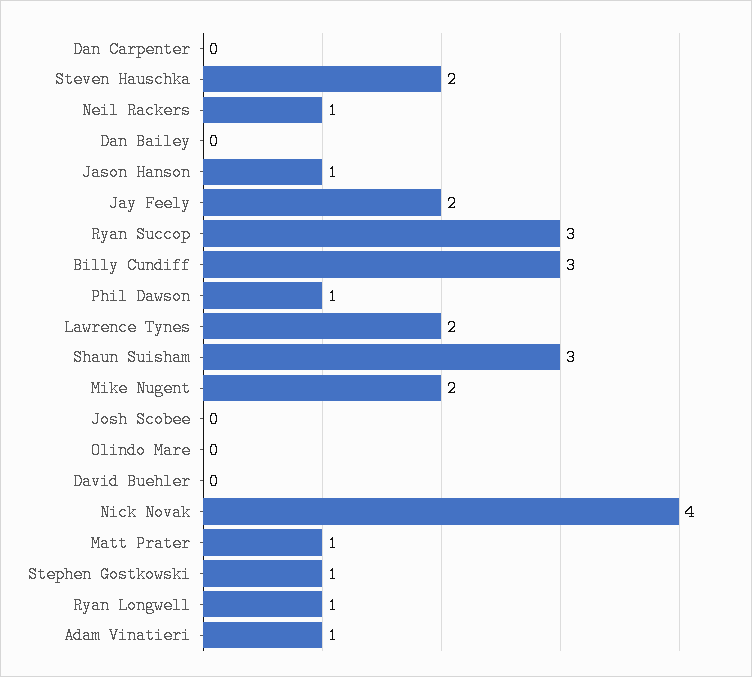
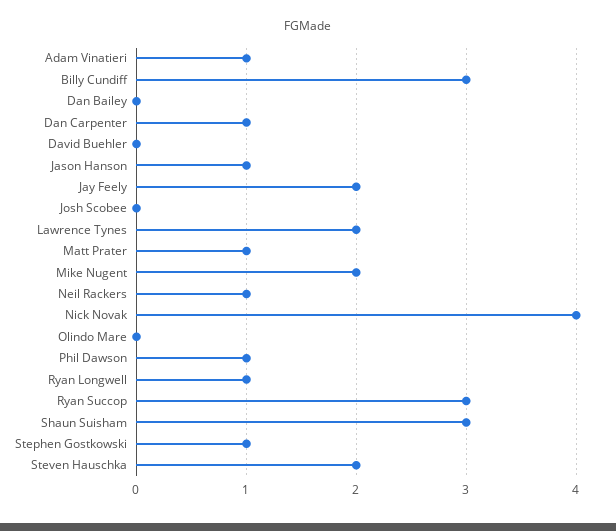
Dan Carpenter: 0 -> 1

